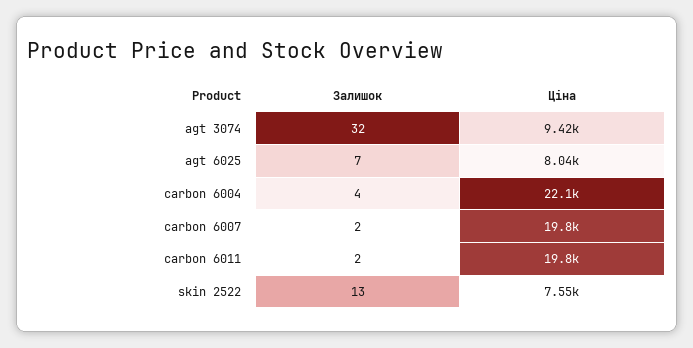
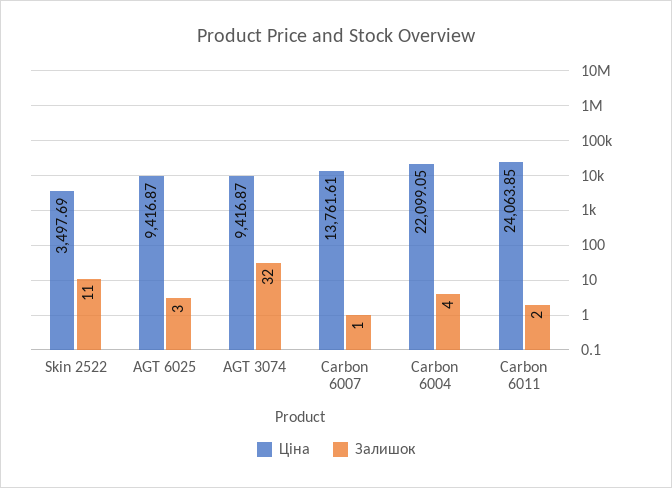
Залишок, agt 6025: 7 -> 3
Ціна, agt 6025: 8040 -> 9416.87
Залишок, carbon 6007: 2 -> 1
Ціна, carbon 6007: 19800 -> 13761.61
Ціна, carbon 6011: 19800 -> 24063.85
Залишок, skin 2522: 13 -> 11
Ціна, skin 2522: 7550 -> 3497.69

